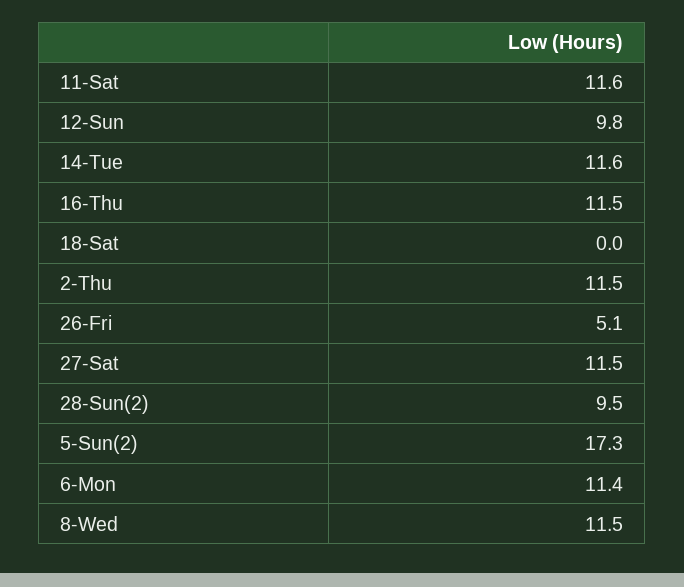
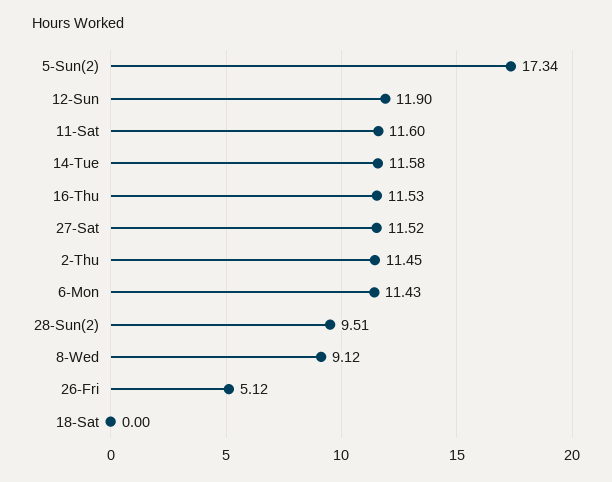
12-Sun: 9.8 -> 11.9
8-Wed: 11.5 -> 9.12

